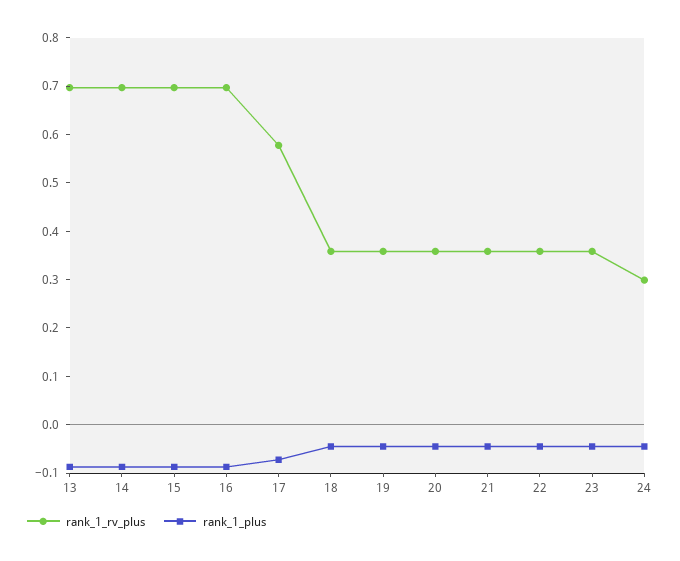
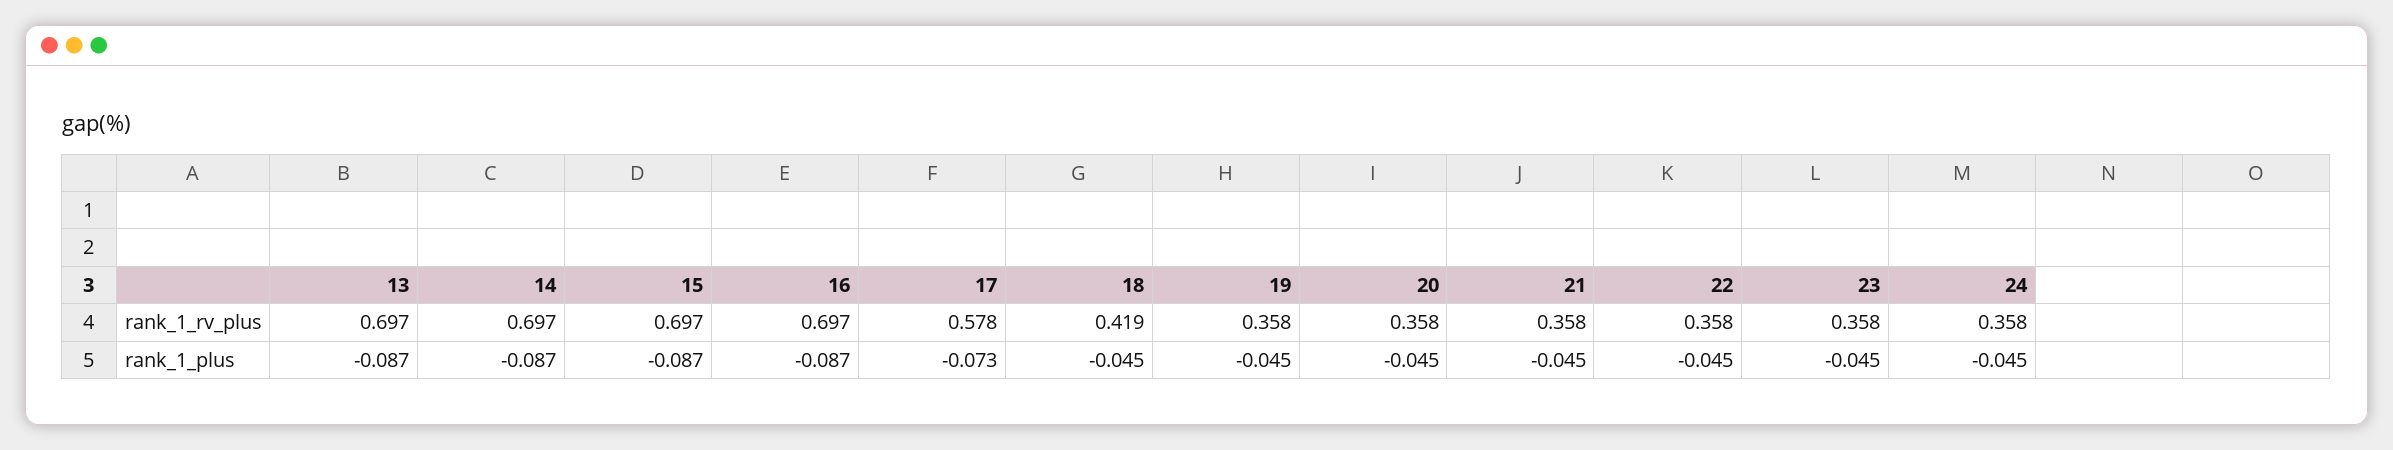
rank_1_rv_plus, 18: 0.36 -> 0.419
rank_1_rv_plus, 24: 0.3 -> 0.358

